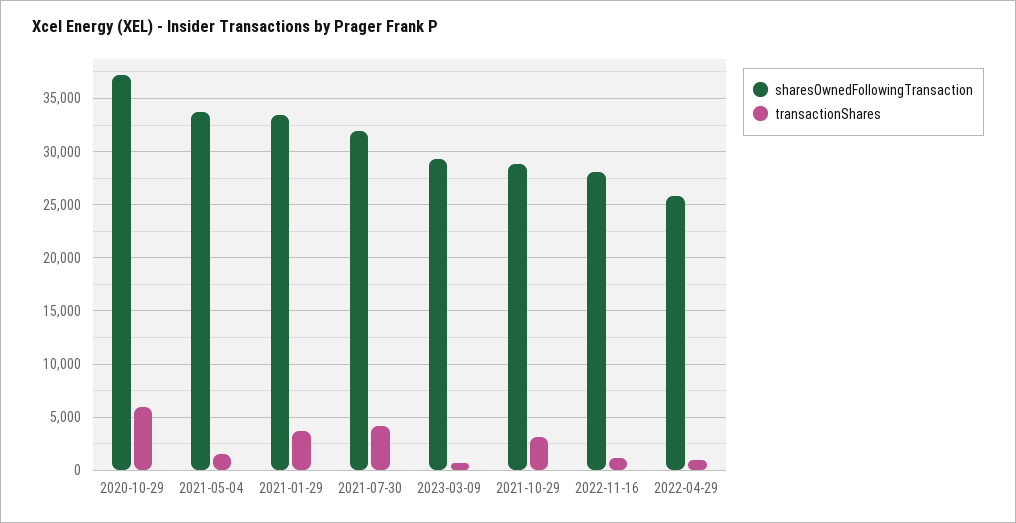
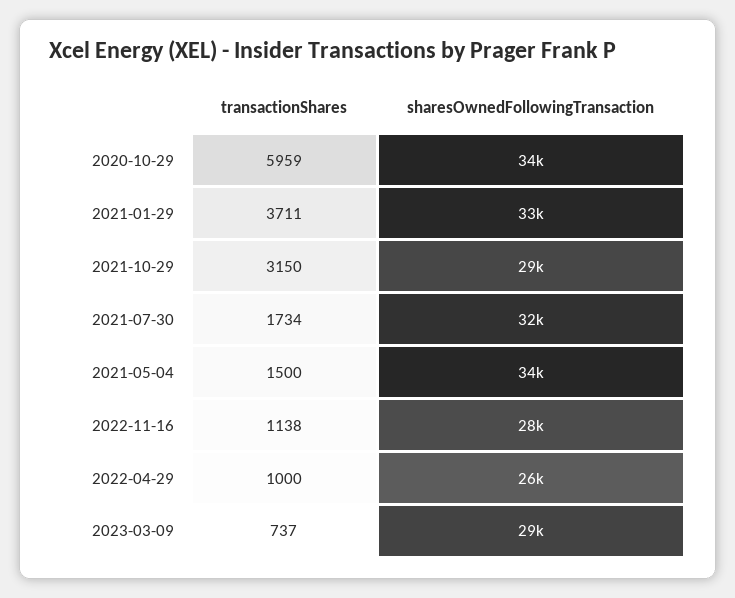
sharesOwnedFollowingTransaction, 2020-10-29: 37000 -> 34000
transactionShares, 2021-07-30: 4000 -> 1734

